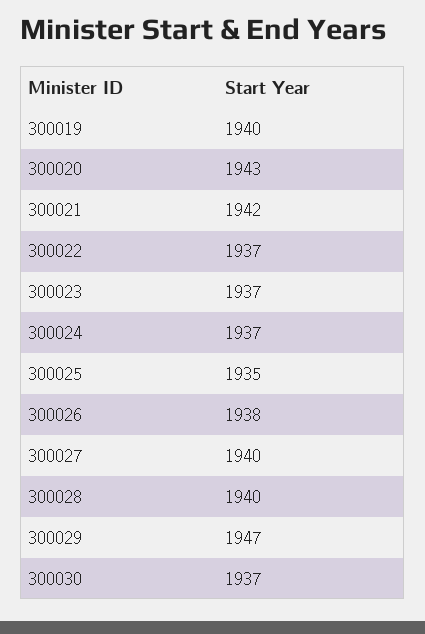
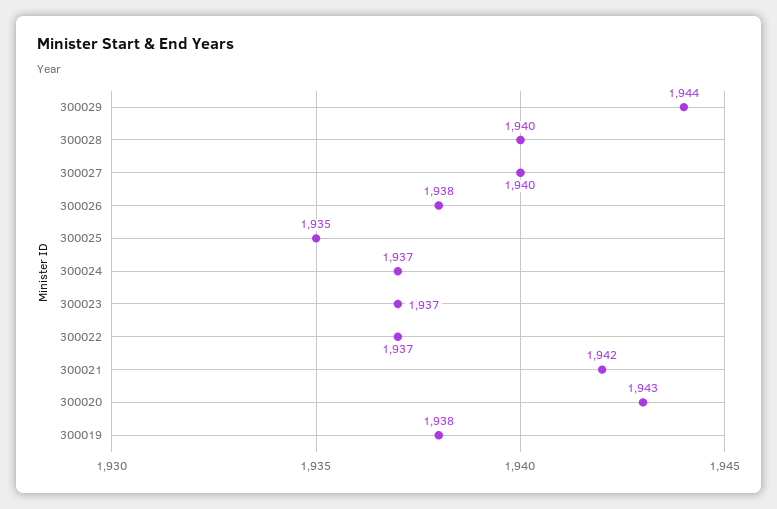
300019: 1940 -> 1938
300029: 1947 -> 1944
300030: 1937 -> none

